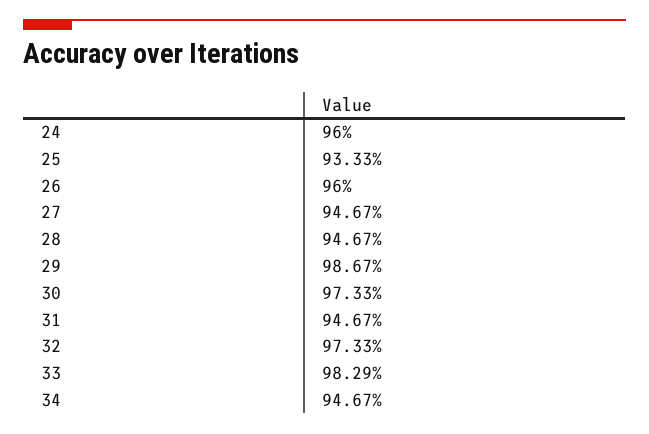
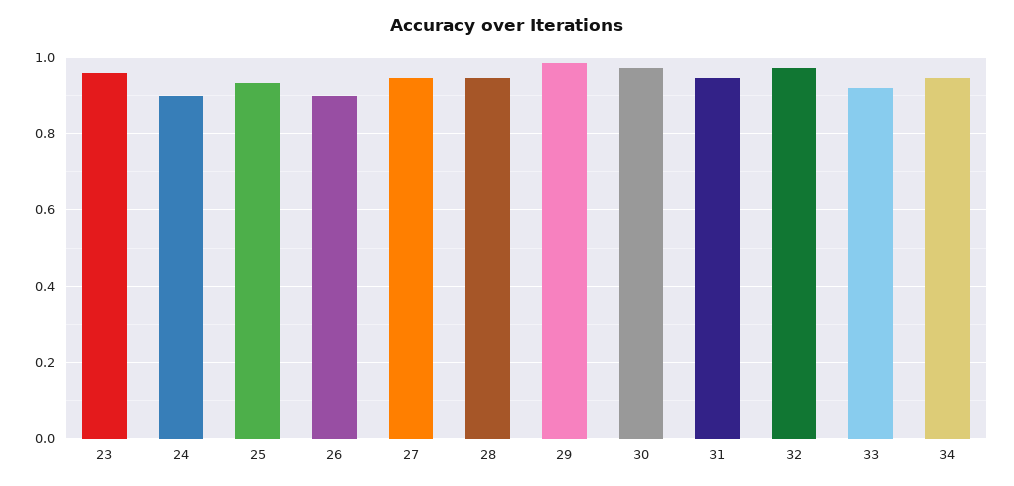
24: 0.96 -> 0.9
26: 0.96 -> 0.9
33: 0.9829 -> 0.92
23: none -> 0.96

